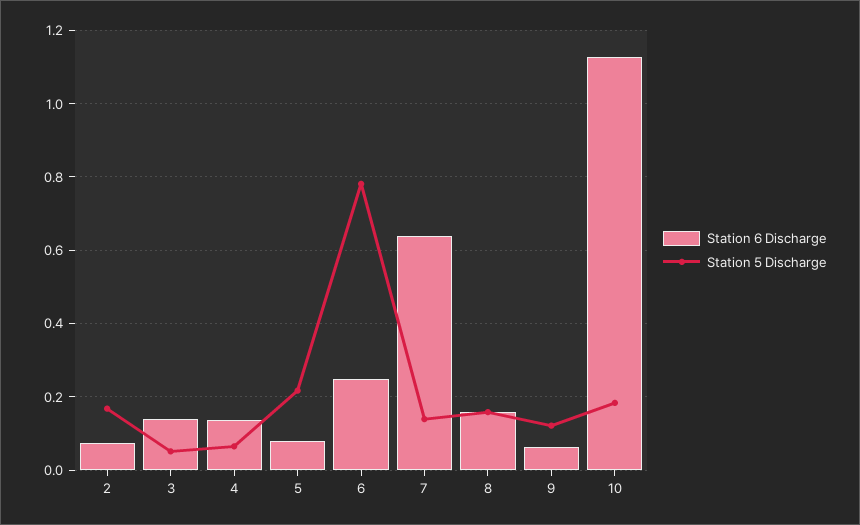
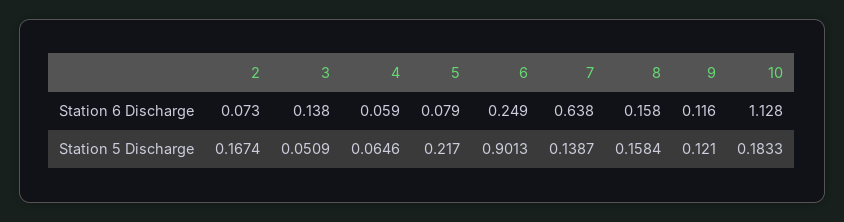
Station 6 Discharge, 4: 0.14 -> 0.059
Station 5 Discharge, 6: 0.78 -> 0.9013
Station 6 Discharge, 9: 0.06 -> 0.116

